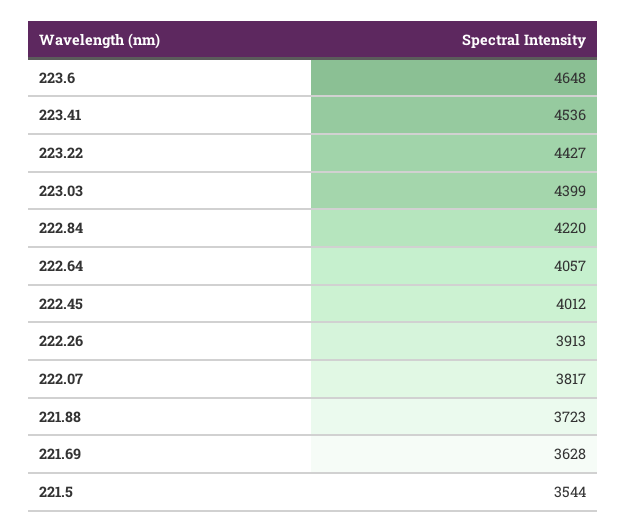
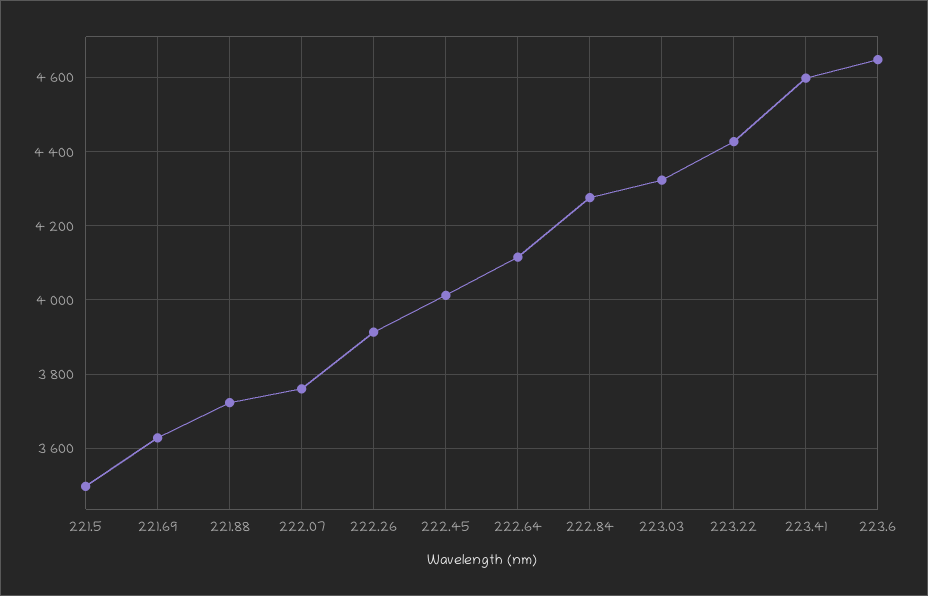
223.41: 4536 -> 4600
223.03: 4399 -> 4320
222.84: 4220 -> 4280
222.64: 4057 -> 4120
222.07: 3817 -> 3760
221.5: 3544 -> 3500

